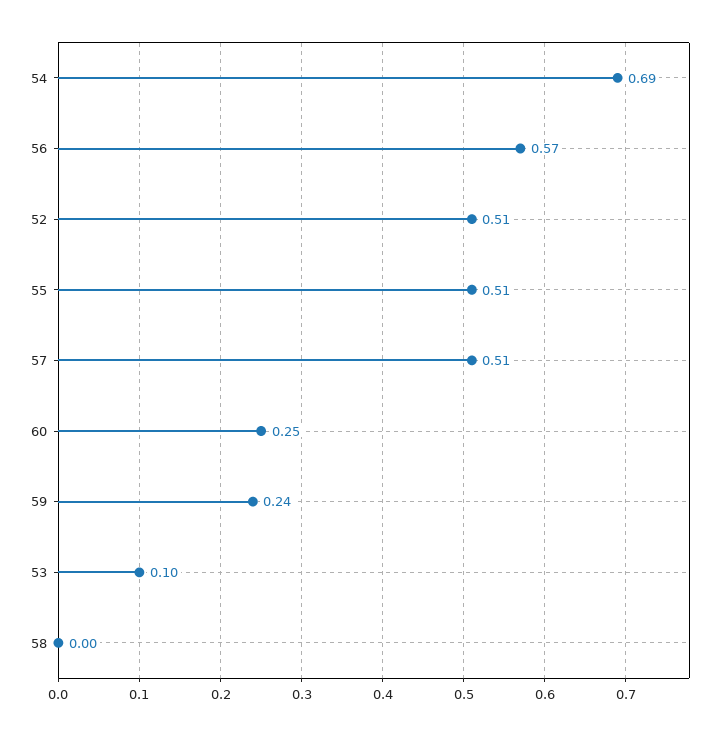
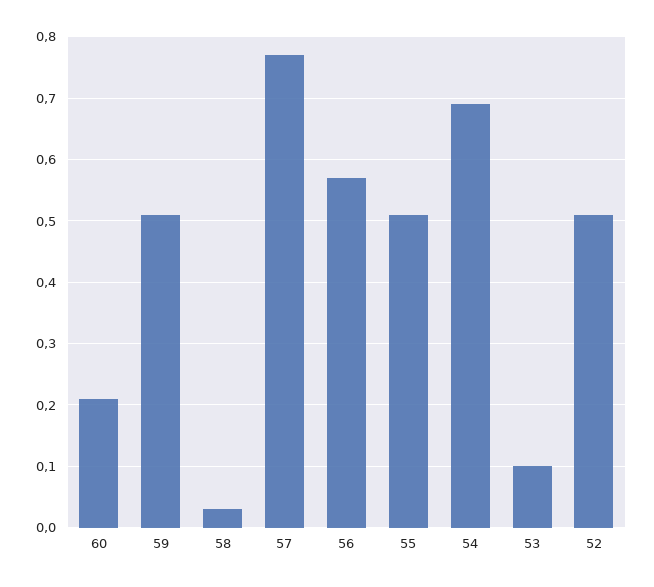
57: 0.51 -> 0.77
60: 0.25 -> 0.21
59: 0.24 -> 0.51
58: 0 -> 0.03

